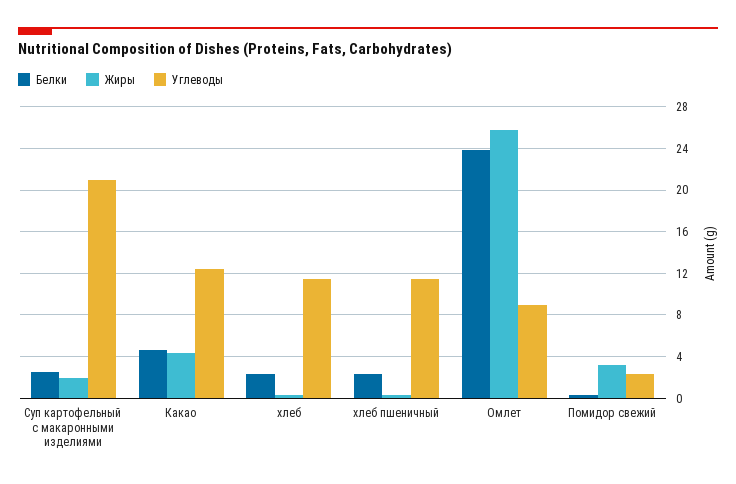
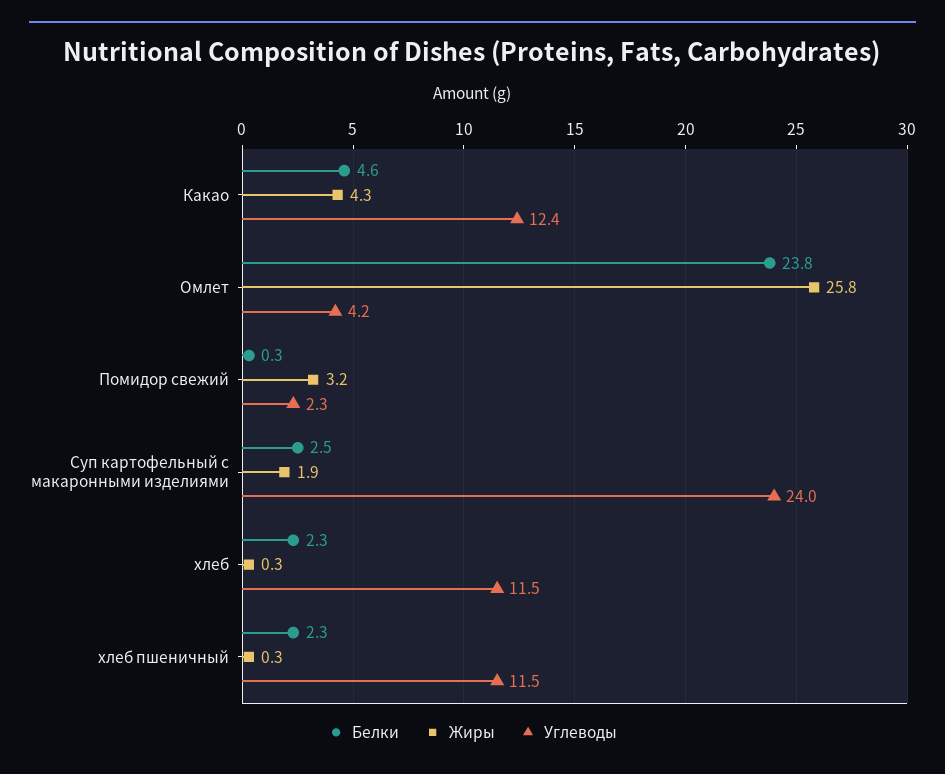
Углеводы, Суп картофельный с макаронными изделиями: 21 -> 24
Углеводы, Омлет: 9 -> 4.2

